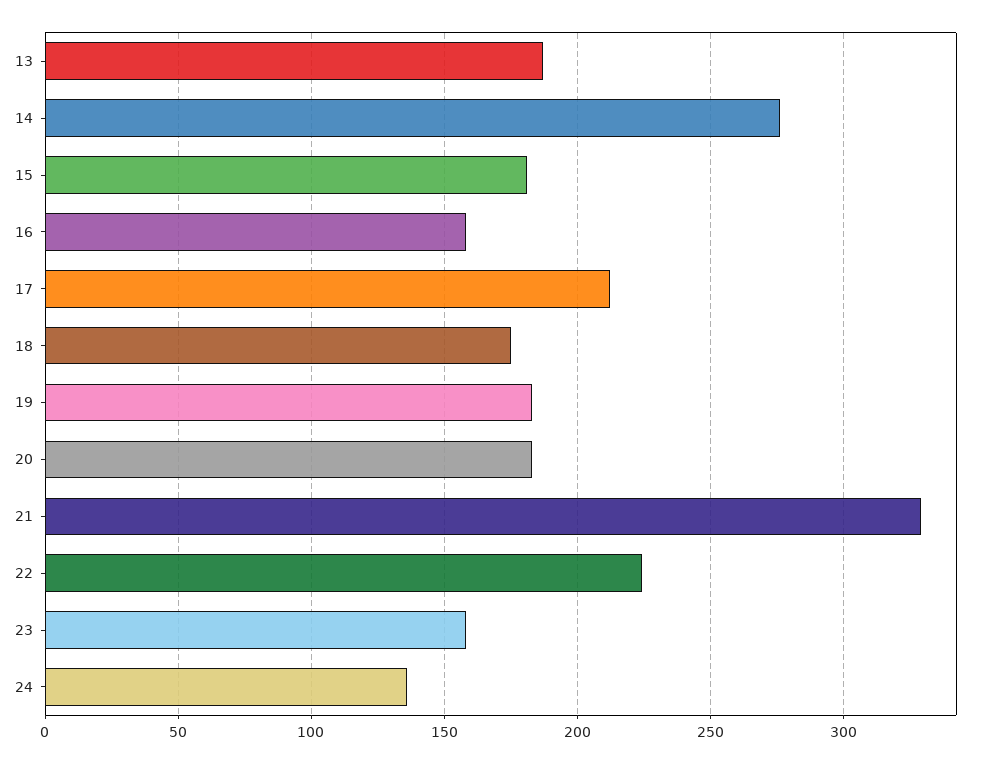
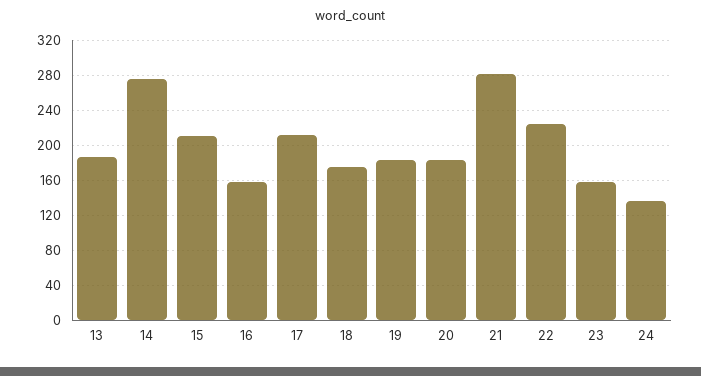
15: 180 -> 210
21: 330 -> 280

